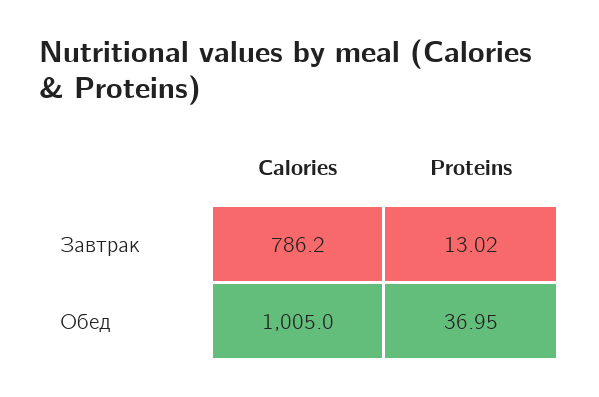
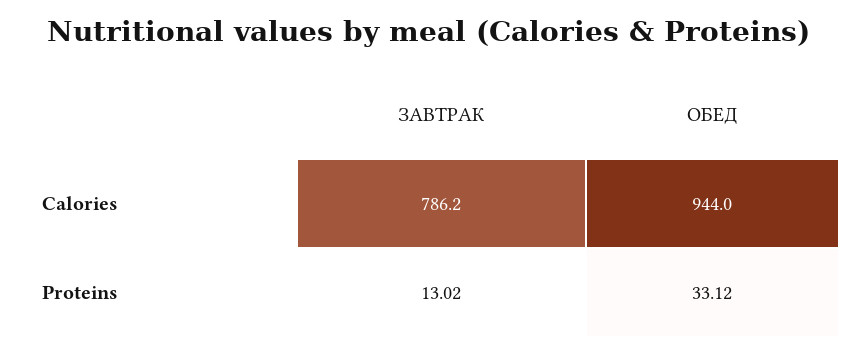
Calories, Обед: 1005 -> 944
Proteins, Обед: 36.95 -> 33.12

